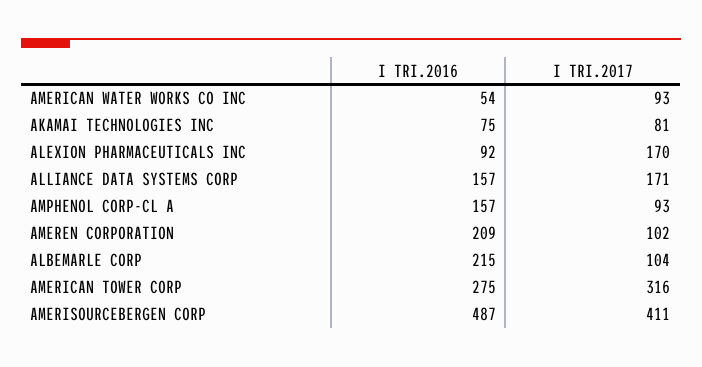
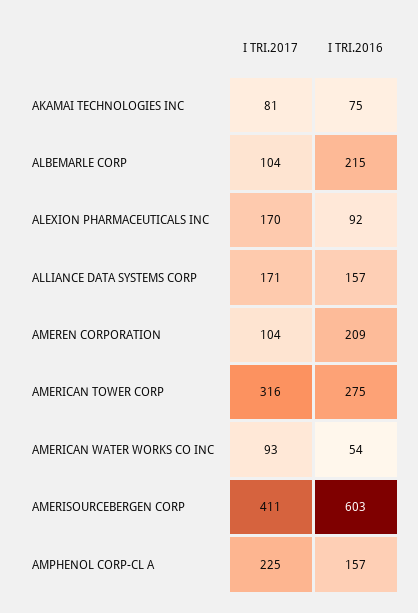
I TRI.2017, AMPHENOL CORP-CL A: 93 -> 225
I TRI.2017, AMEREN CORPORATION: 102 -> 104
I TRI.2016, AMERISOURCEBERGEN CORP: 487 -> 603

